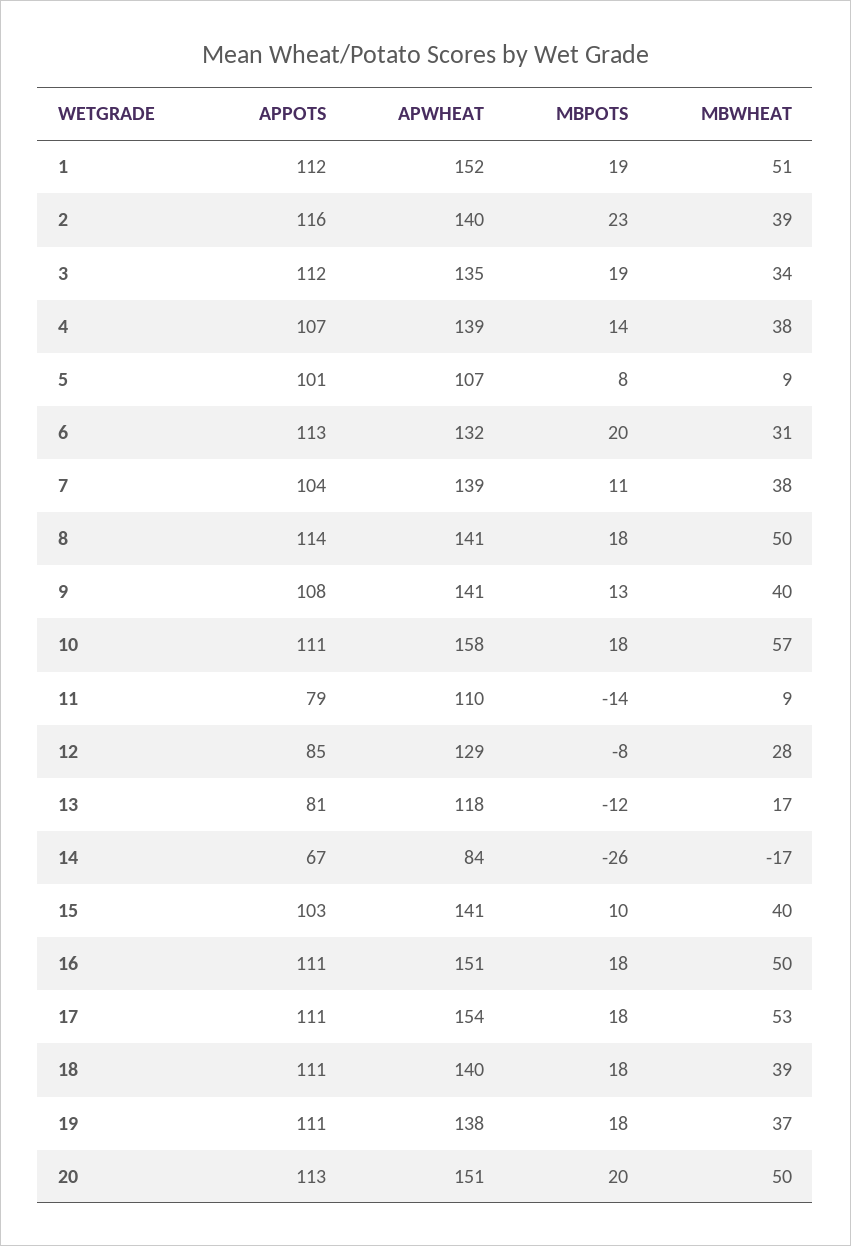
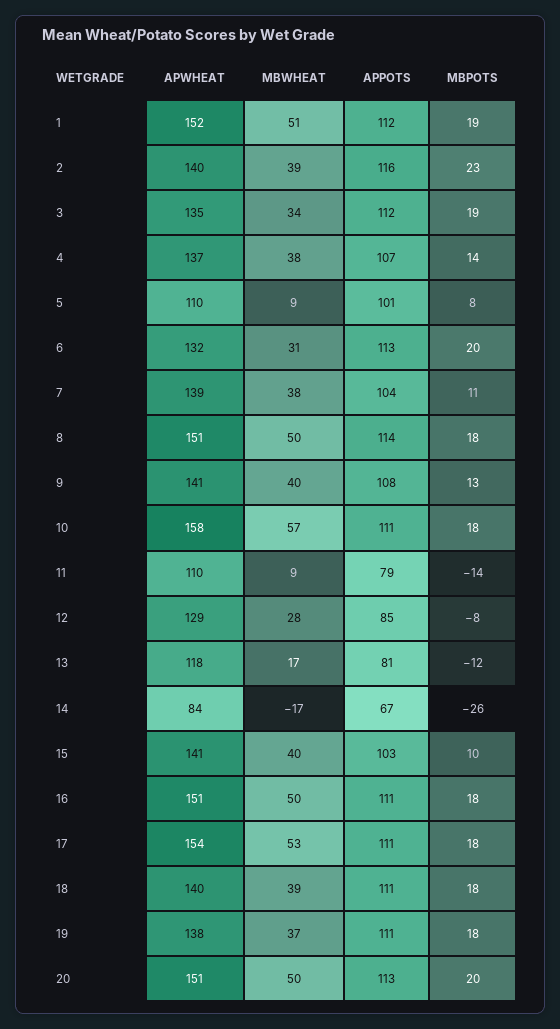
APWHEAT, 4: 139 -> 137
APWHEAT, 5: 107 -> 110
APWHEAT, 8: 141 -> 151

